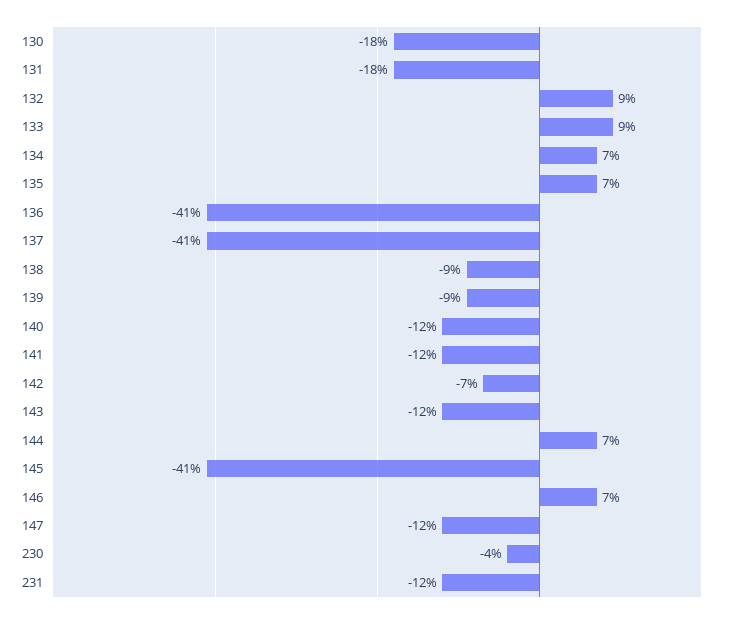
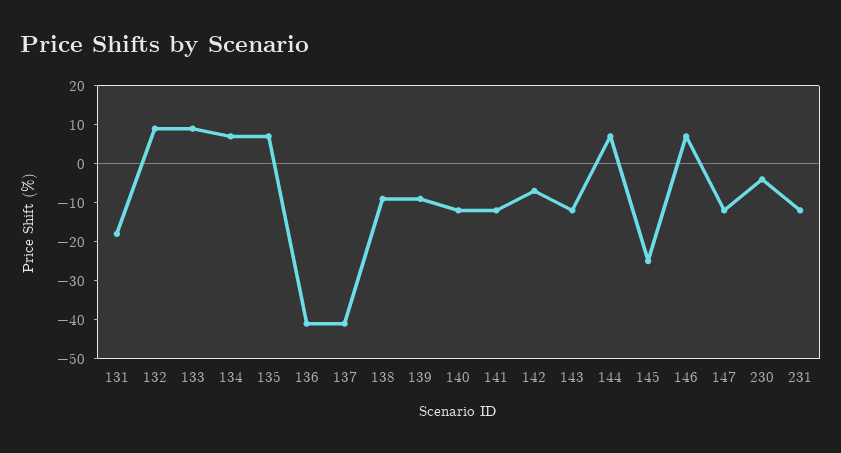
130: -18 -> none
145: -41 -> -25

